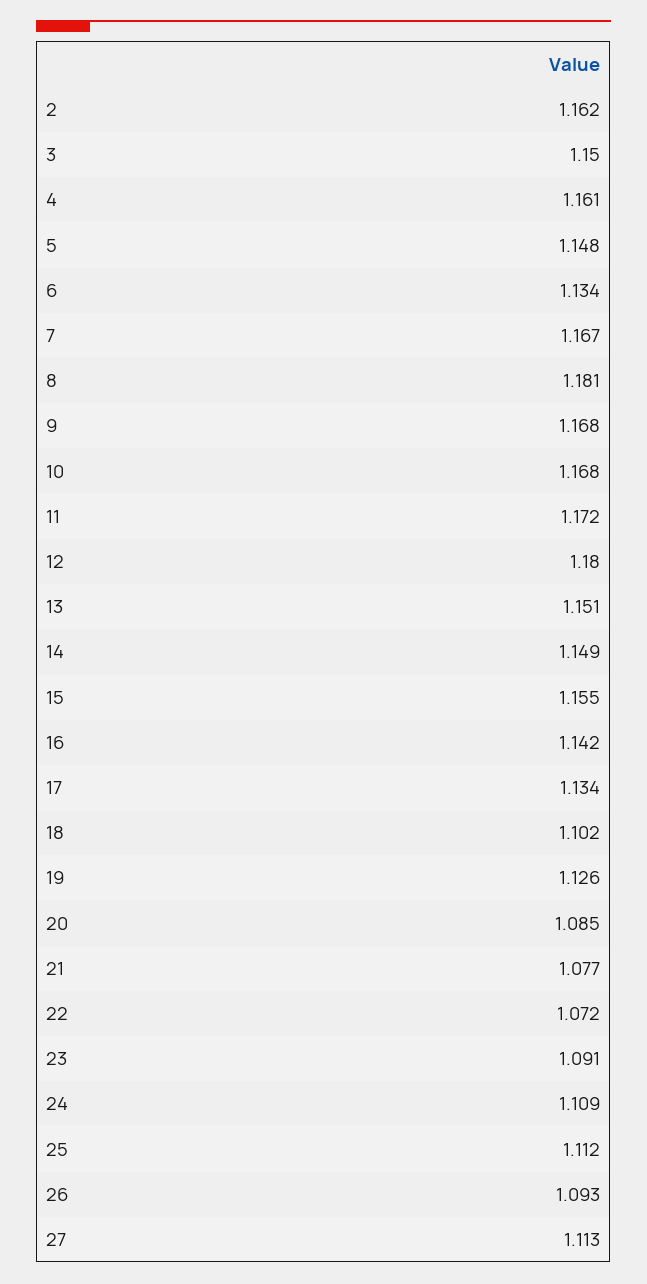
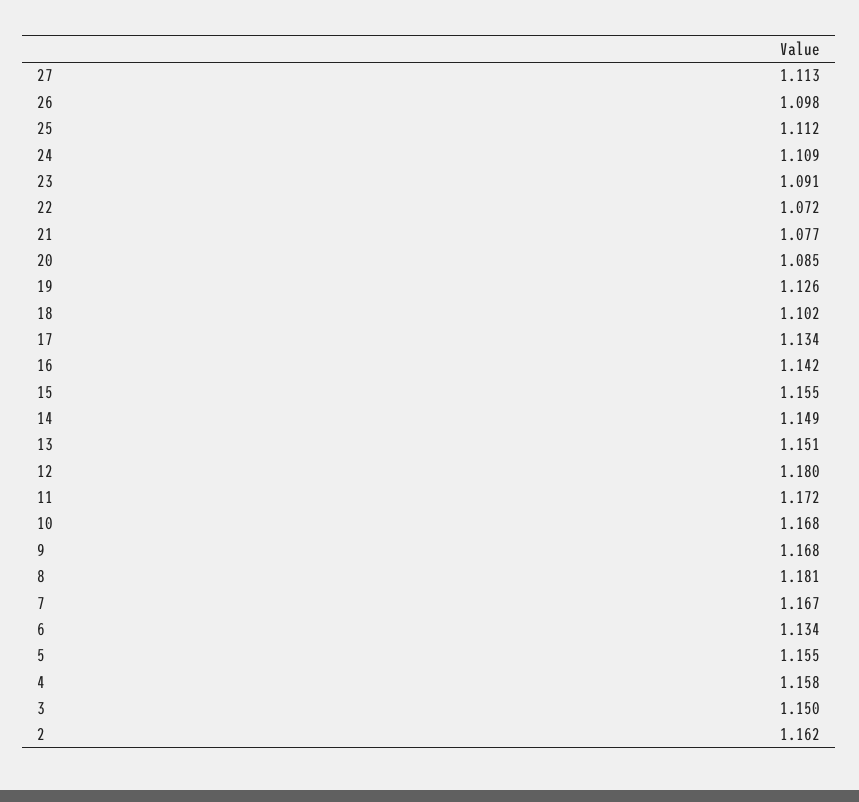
4: 1.161 -> 1.158
5: 1.148 -> 1.155
26: 1.093 -> 1.098

